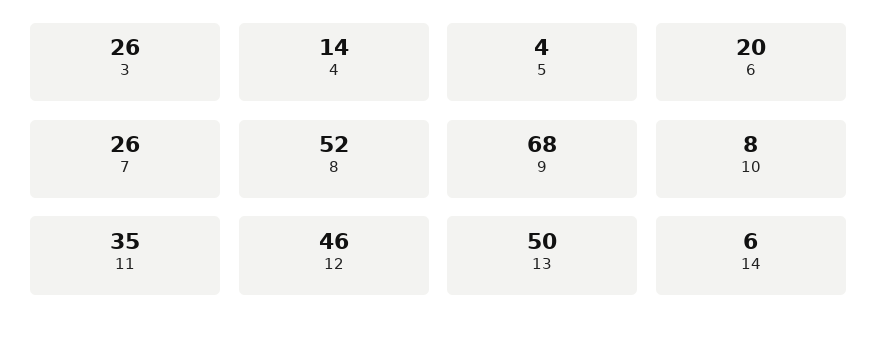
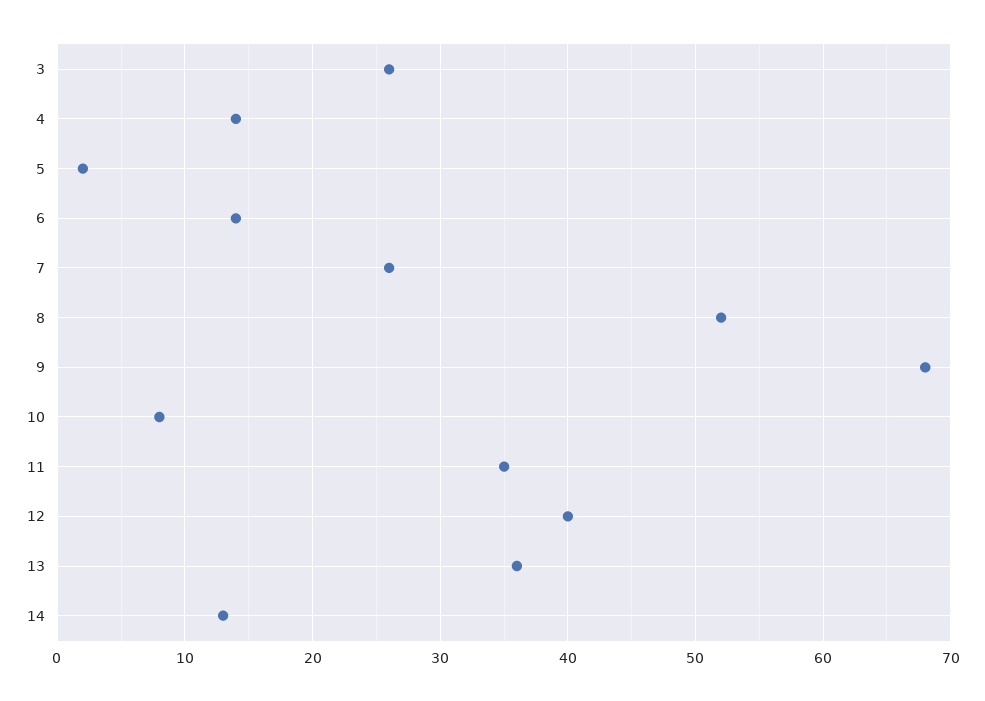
5: 4 -> 2
6: 20 -> 14
12: 46 -> 40
13: 50 -> 36
14: 6 -> 13

